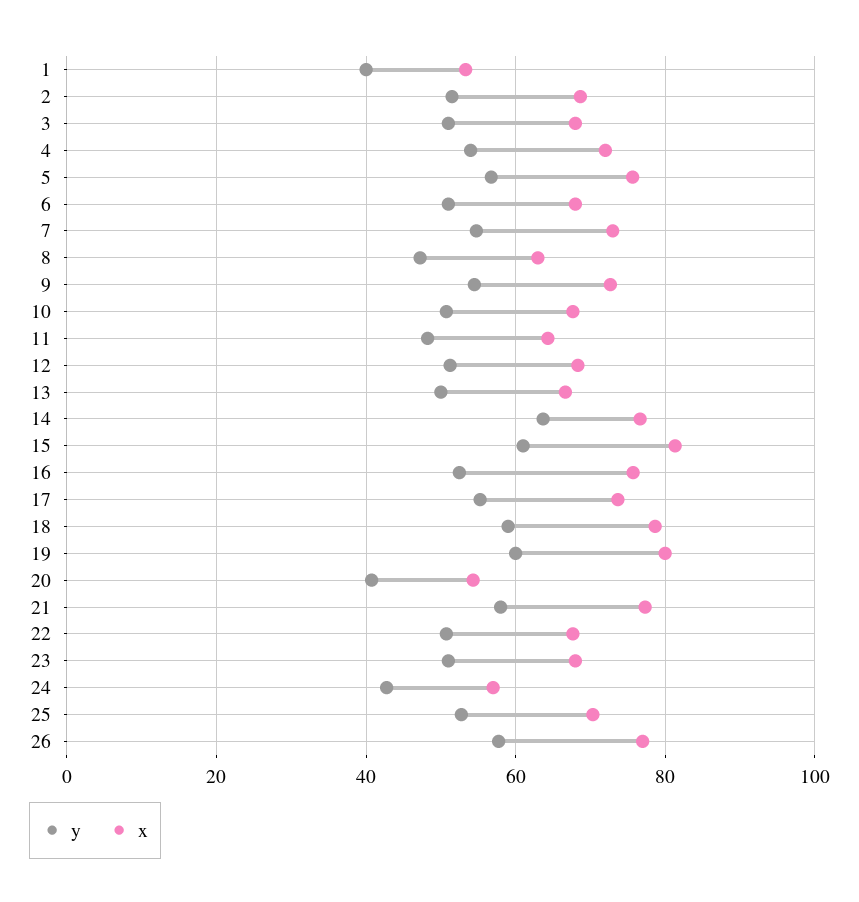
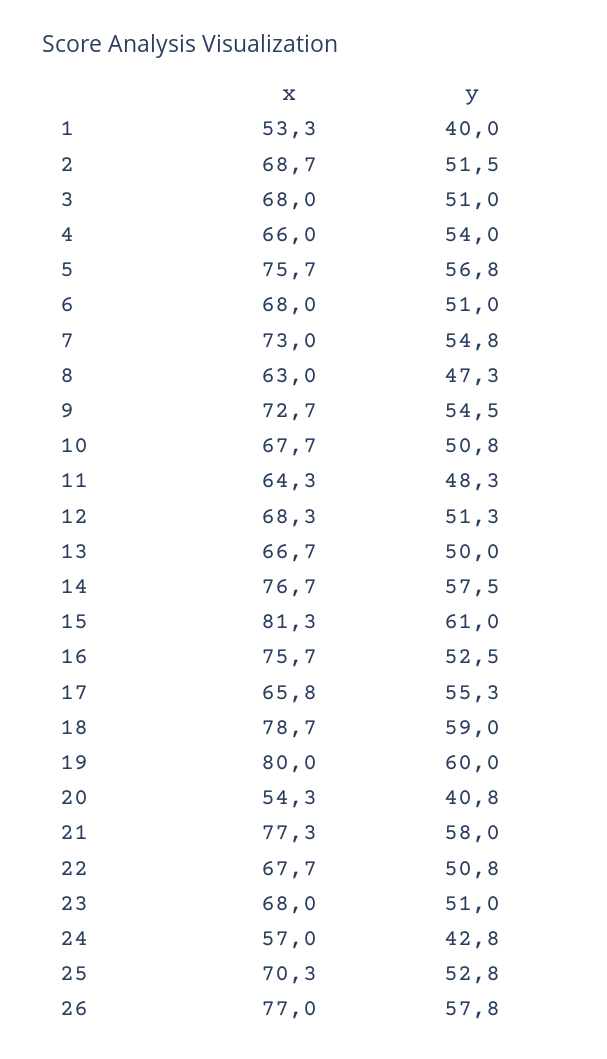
x, 4: 72 -> 66
y, 14: 64 -> 57.5
x, 17: 74 -> 65.8

